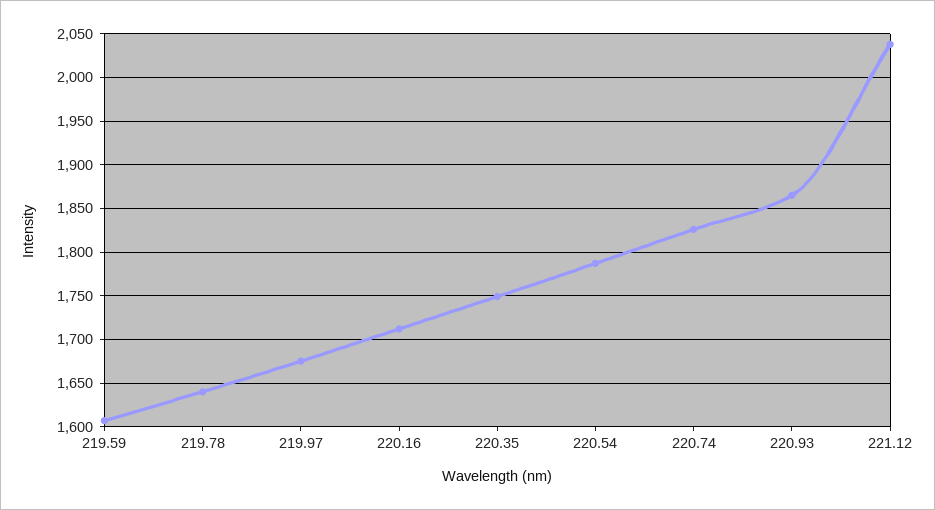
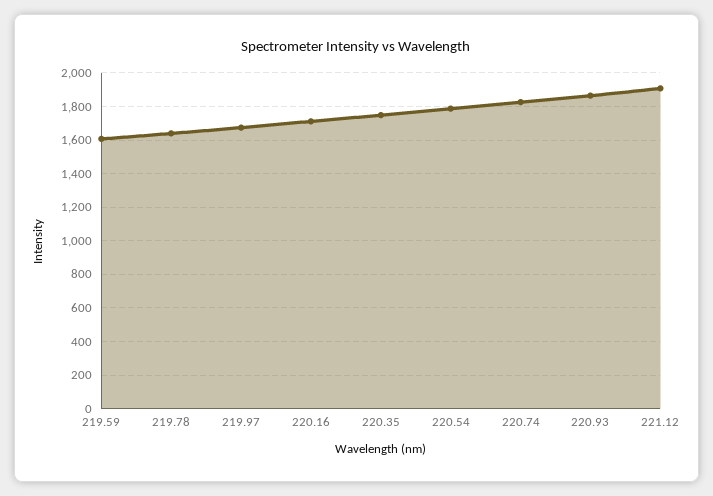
221.12: 2040 -> 1900

